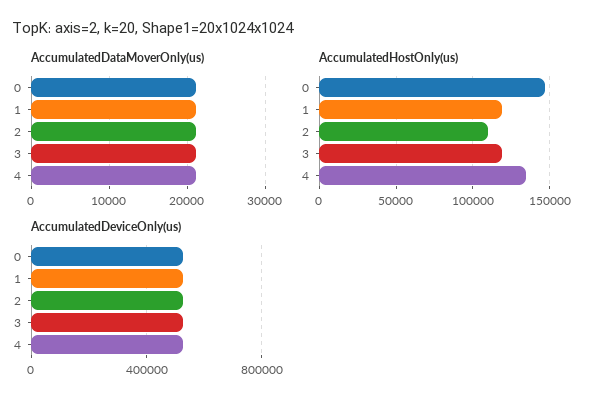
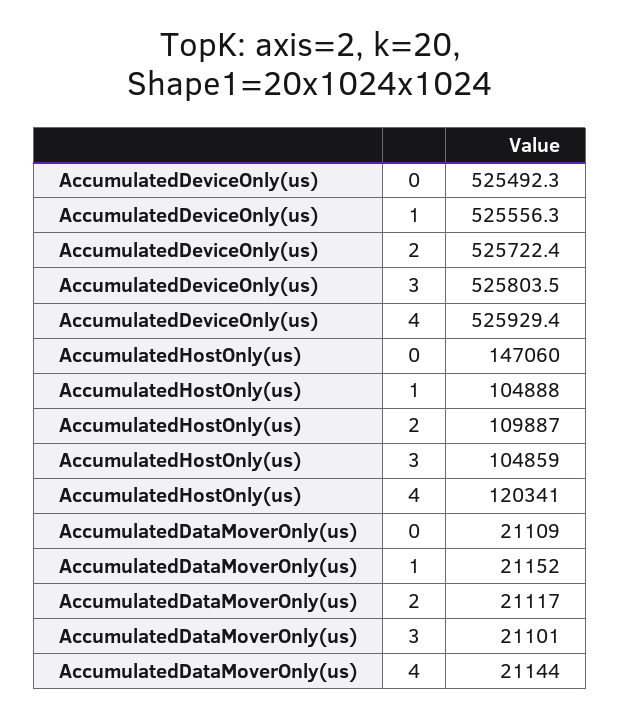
AccumulatedHostOnly(us), 1: 120000 -> 104888
AccumulatedHostOnly(us), 3: 120000 -> 104859
AccumulatedHostOnly(us), 4: 135000 -> 120341

